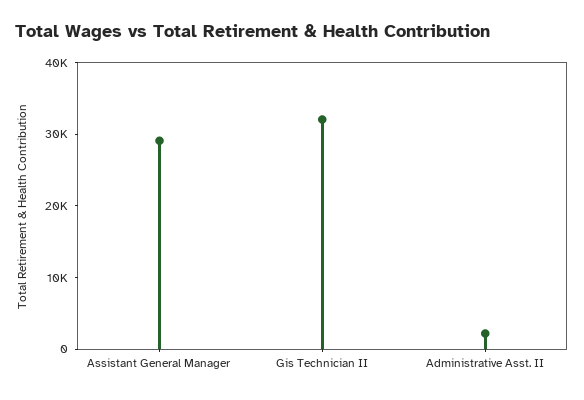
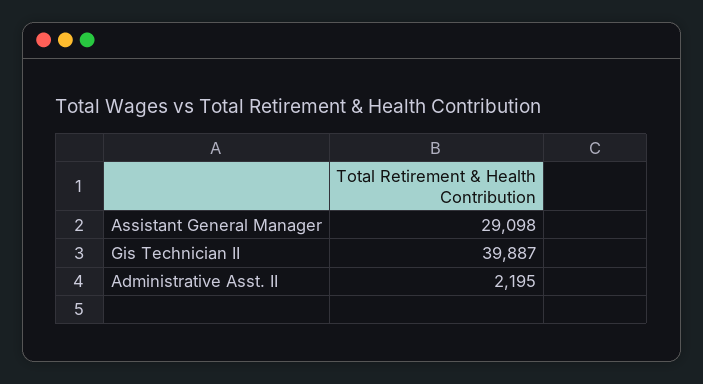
Gis Technician II: 32000 -> 39887

